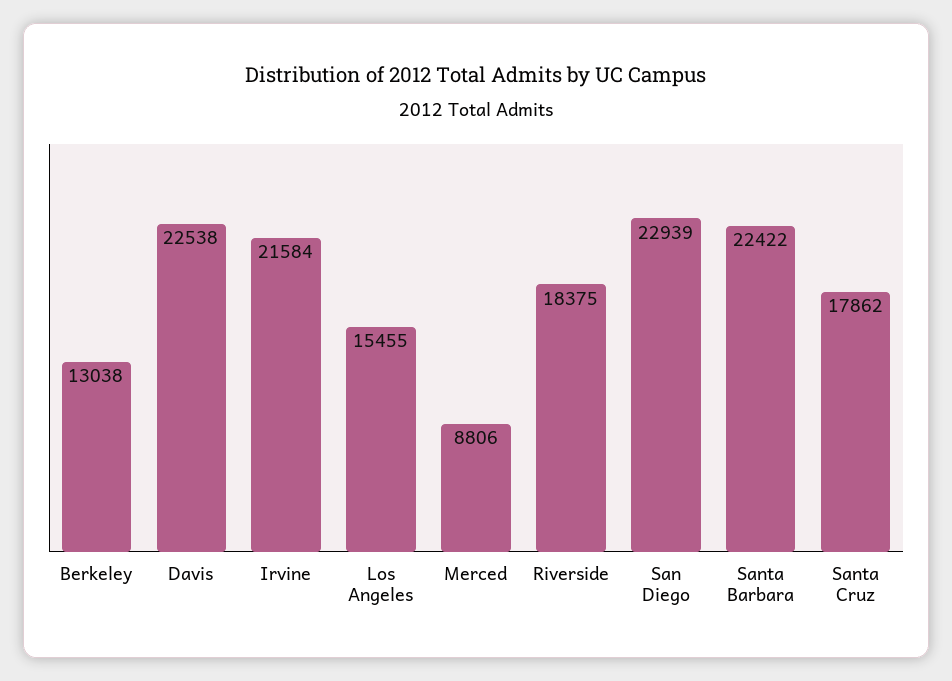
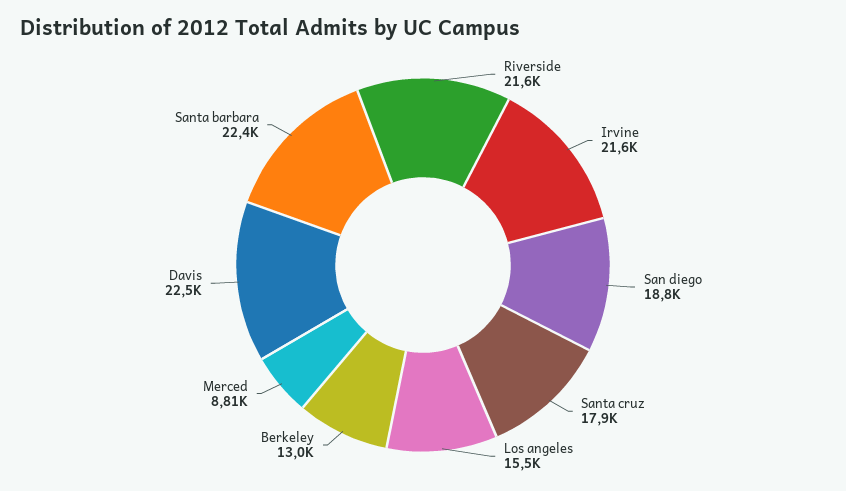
Riverside: 18375 -> 21600
San Diego: 22939 -> 18800

